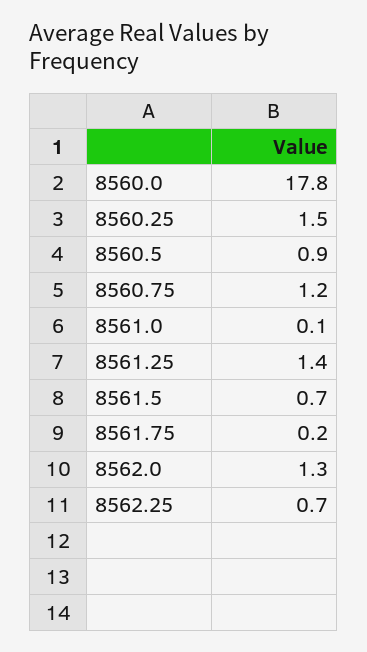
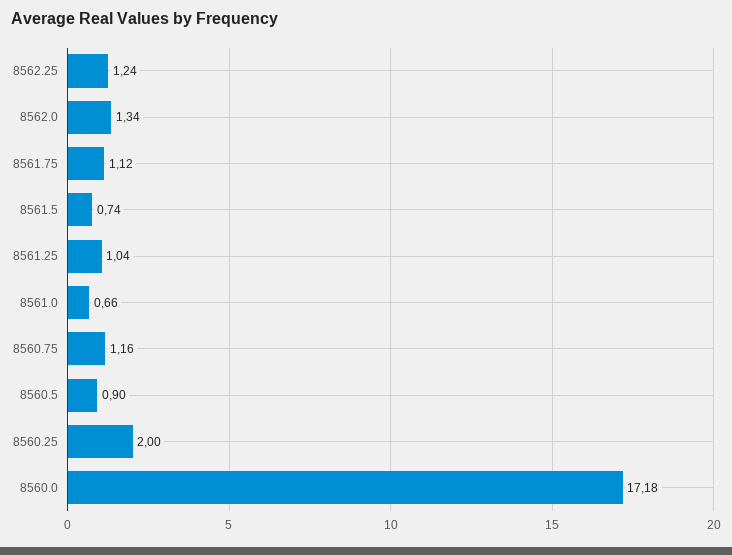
8560.0: 17.8 -> 17.18
8560.25: 1.5 -> 2
8561.0: 0.1 -> 0.66
8561.25: 1.4 -> 1.04
8561.75: 0.2 -> 1.12
8562.25: 0.7 -> 1.24

